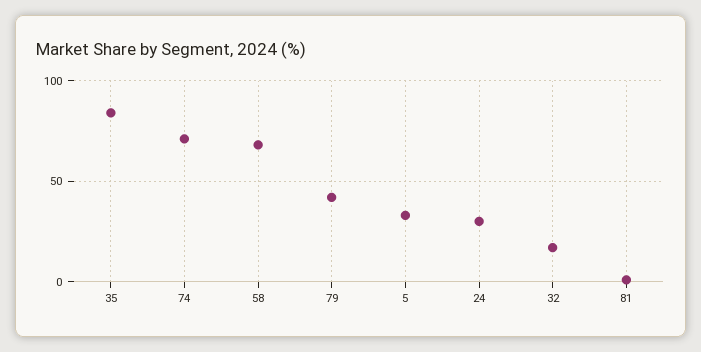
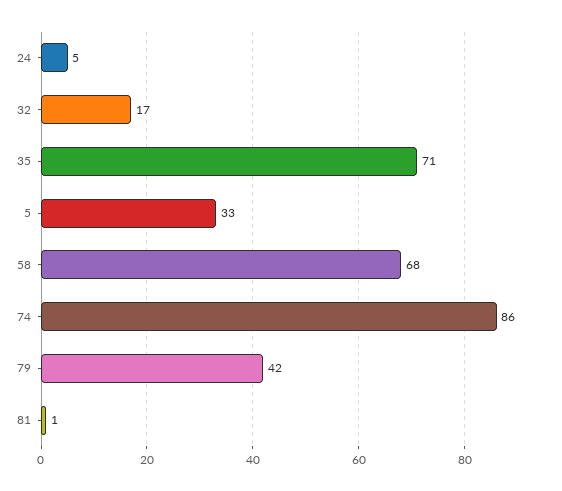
35: 85 -> 71
74: 70 -> 86
24: 30 -> 5

